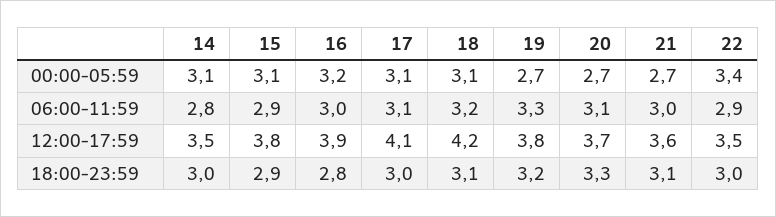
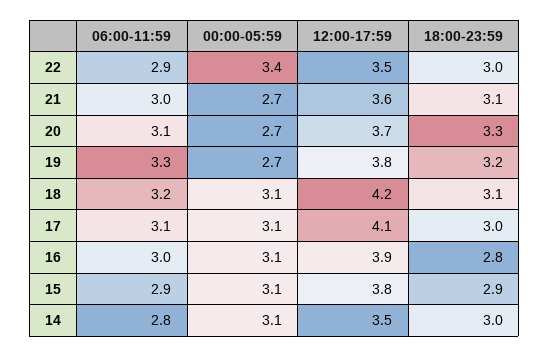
16, 00:00-05:59: 3.2 -> 3.1

